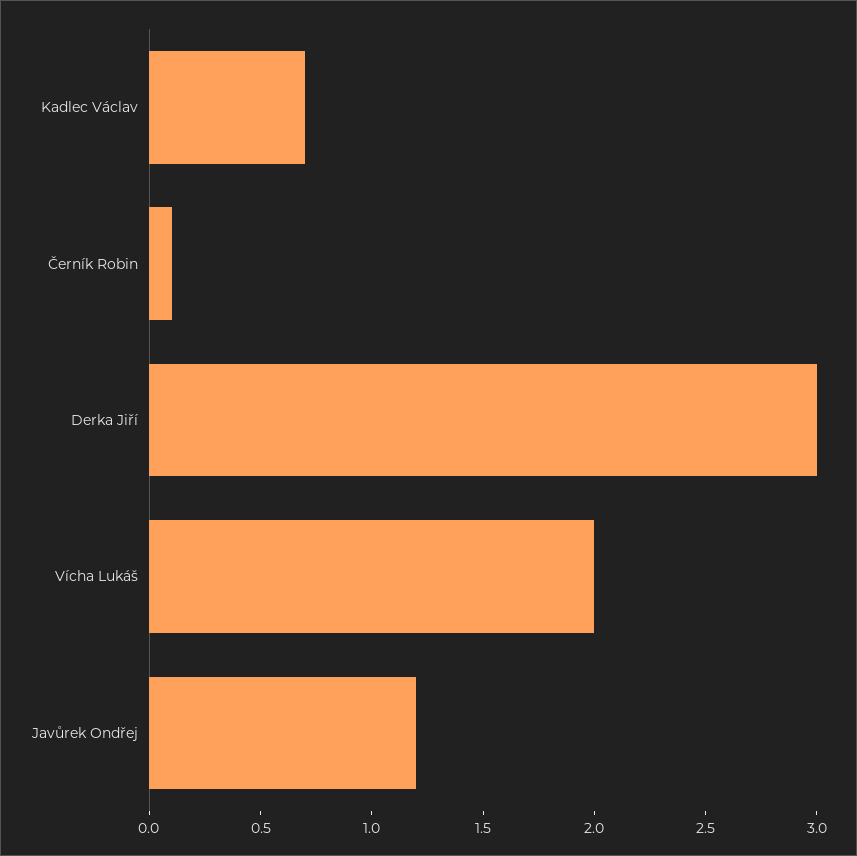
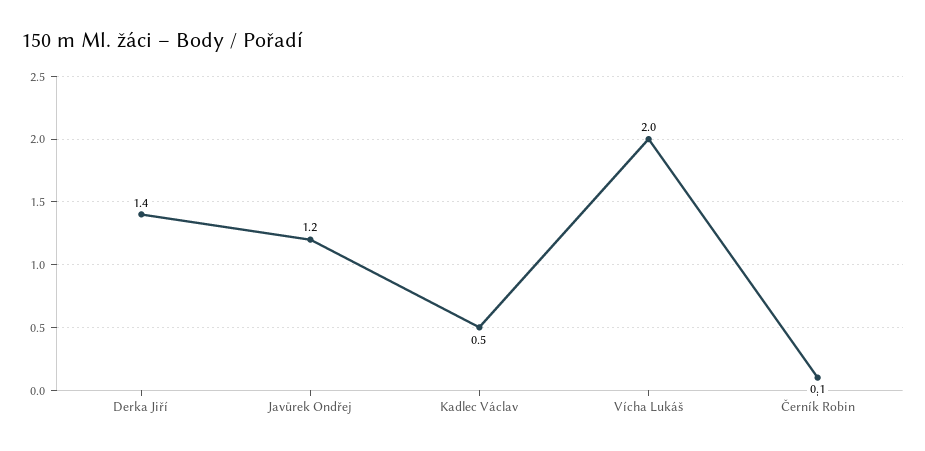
Kadlec Václav: 0.7 -> 0.5
Derka Jiří: 3 -> 1.4

